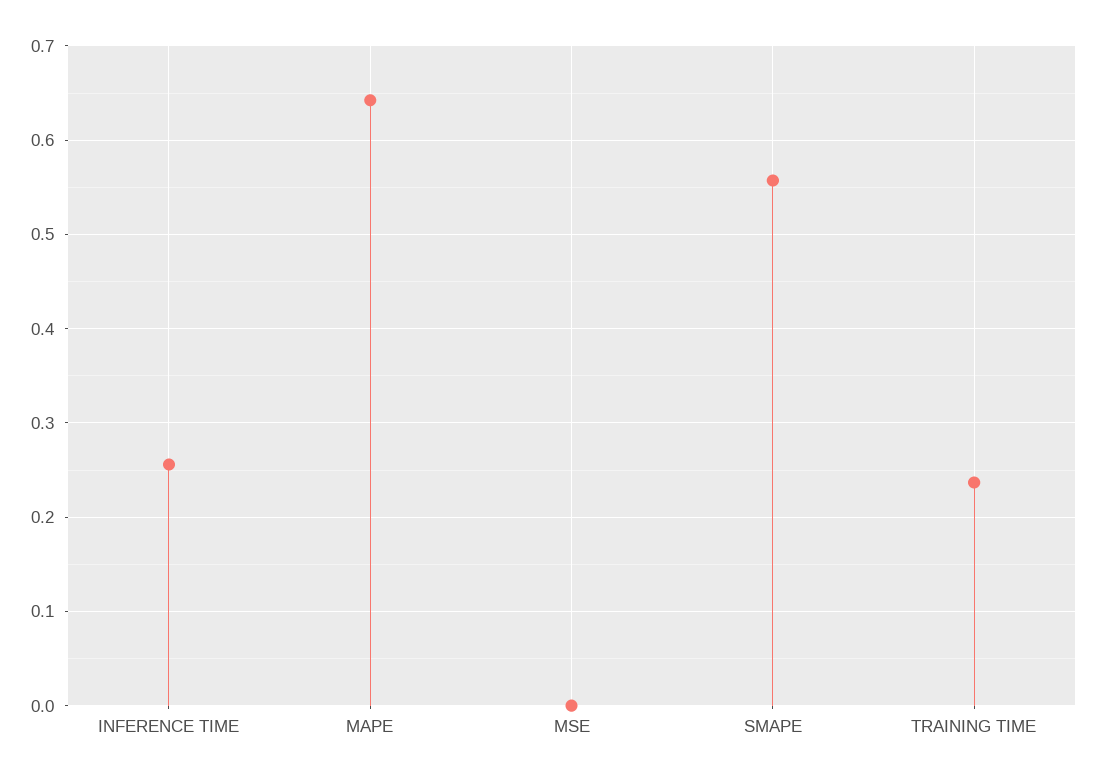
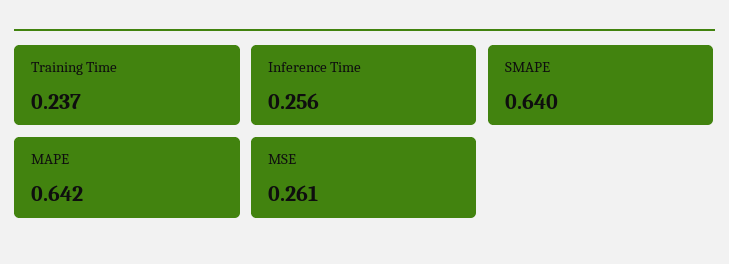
MSE: 0 -> 0.261
SMAPE: 0.56 -> 0.64

